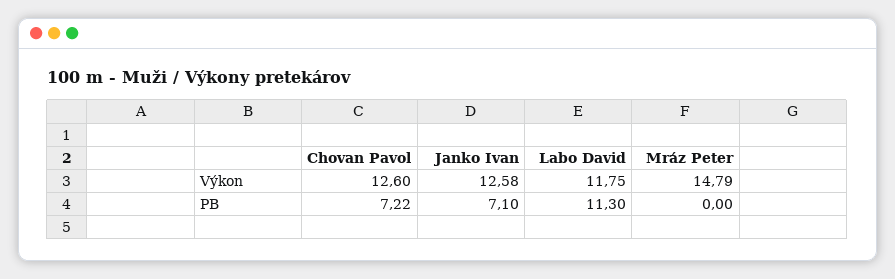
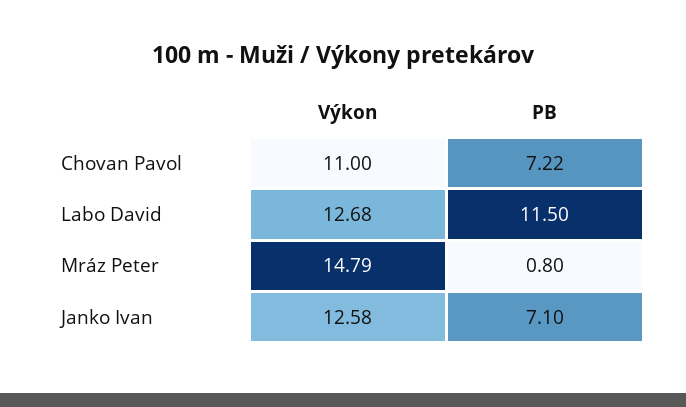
Chovan Pavol, Výkon: 12.6 -> 11
Labo David, Výkon: 11.75 -> 12.68
Labo David, PB: 11.3 -> 11.5
Mráz Peter, PB: 0 -> 0.8

